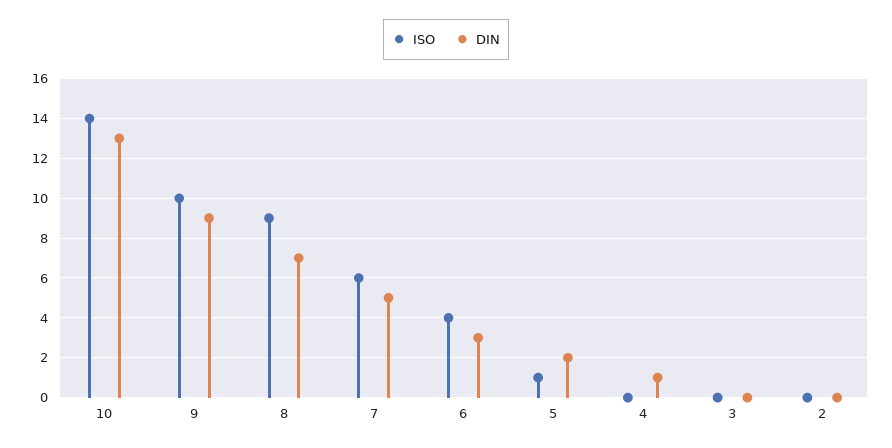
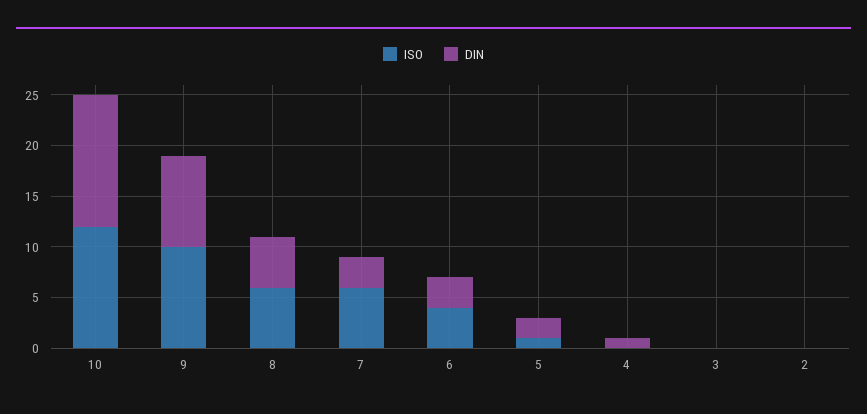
ISO, 10: 14 -> 12
ISO, 8: 9 -> 6
DIN, 8: 7 -> 5
DIN, 7: 5 -> 3

